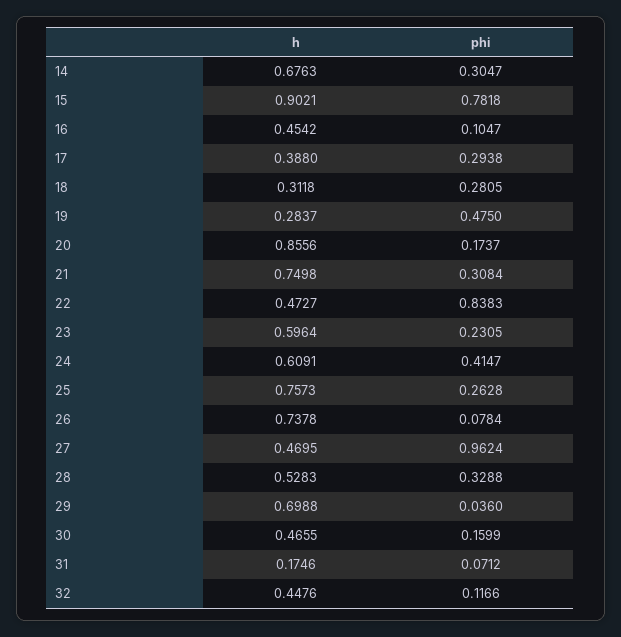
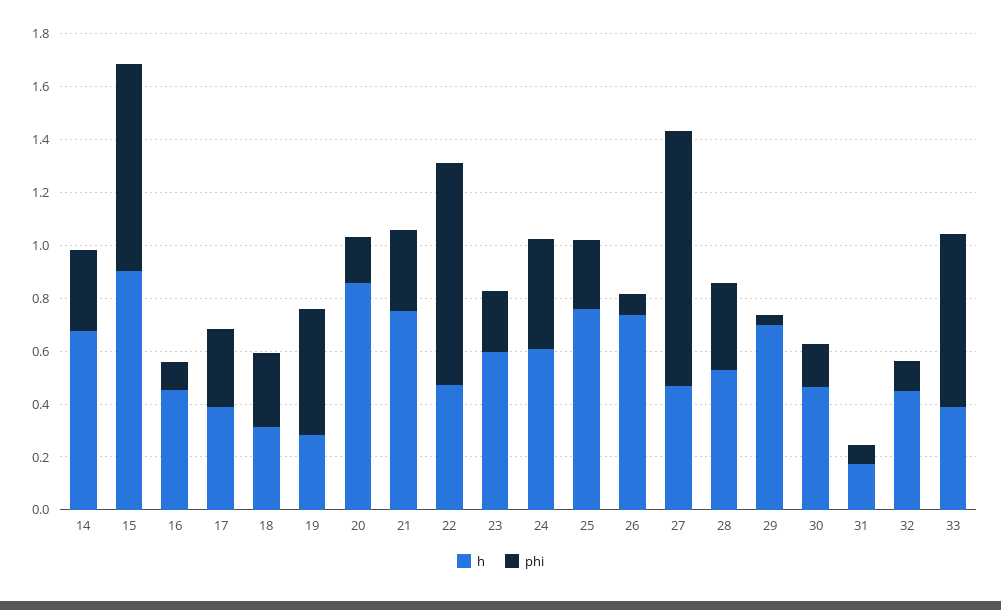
h, 33: none -> 0.4
phi, 33: none -> 0.65

